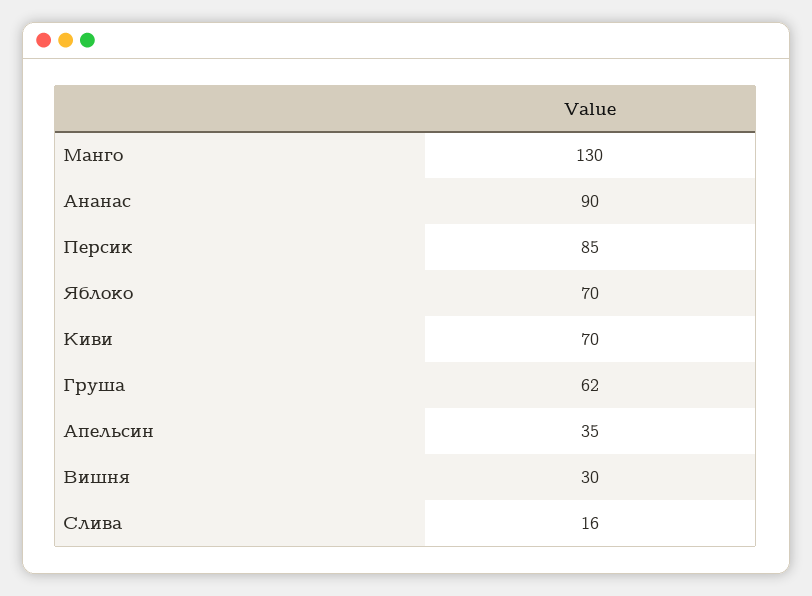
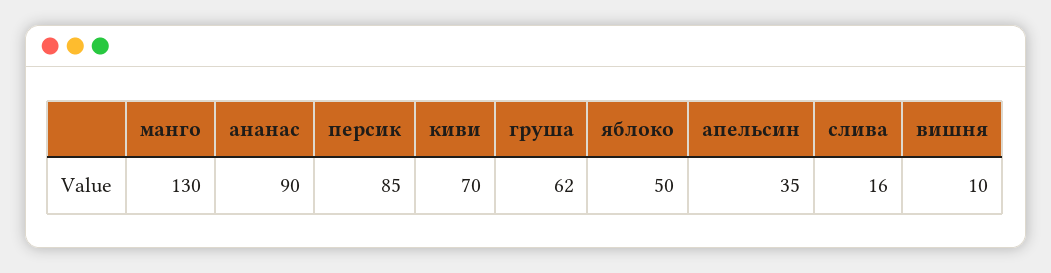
Яблоко: 70 -> 50
Вишня: 30 -> 10

